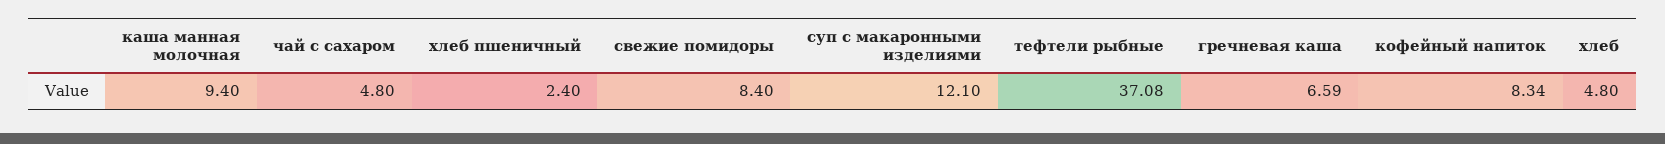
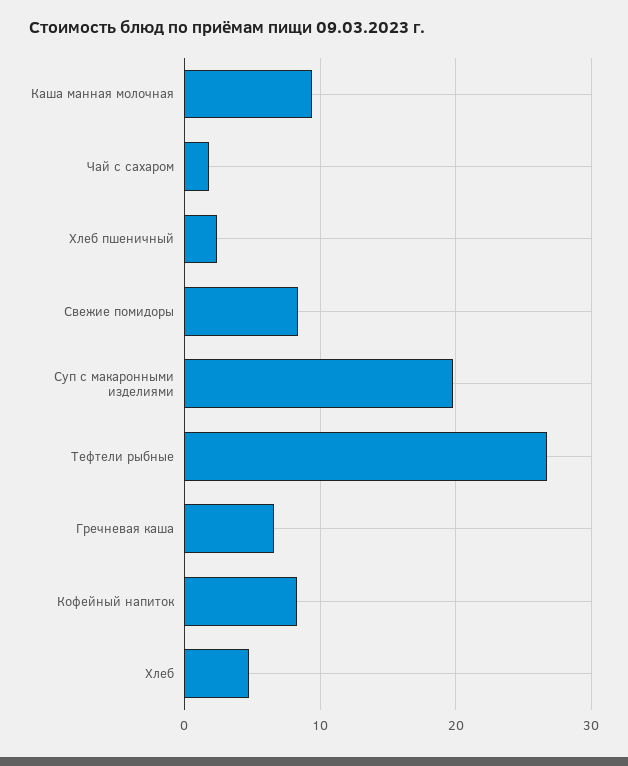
чай с сахаром: 4.8 -> 2
суп с макаронными изделиями: 12.1 -> 20
тефтели рыбные: 37.08 -> 27

